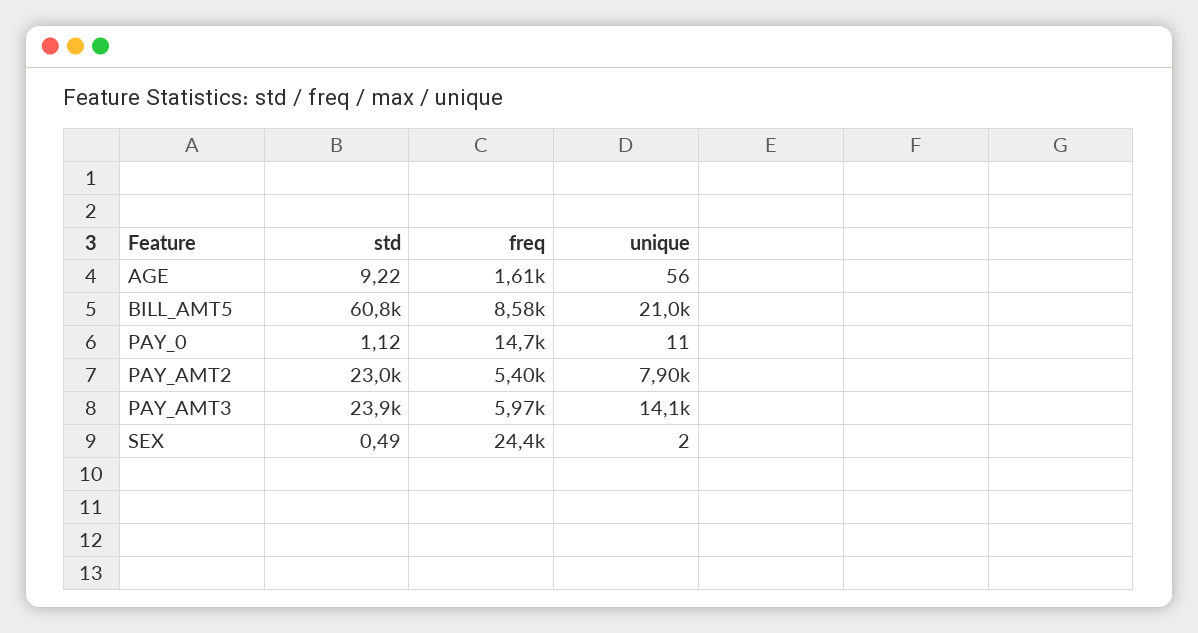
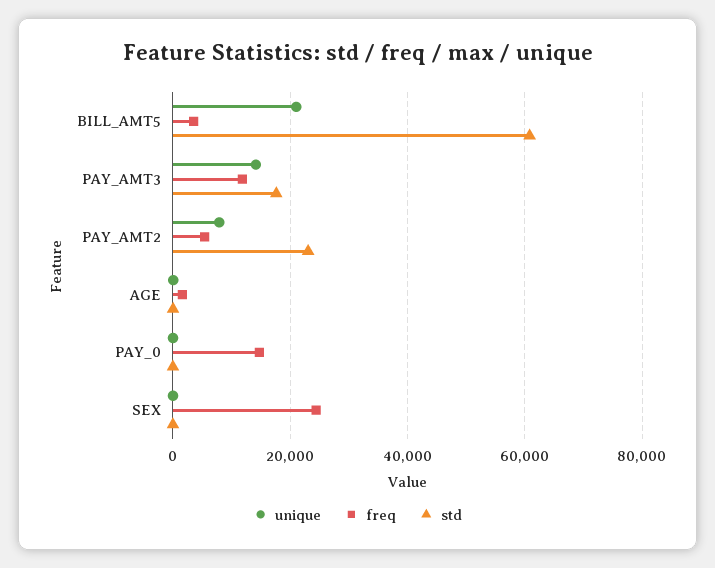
freq, BILL_AMT5: 8580 -> 4000
std, PAY_AMT3: 23900 -> 18000
freq, PAY_AMT3: 5970 -> 12000

